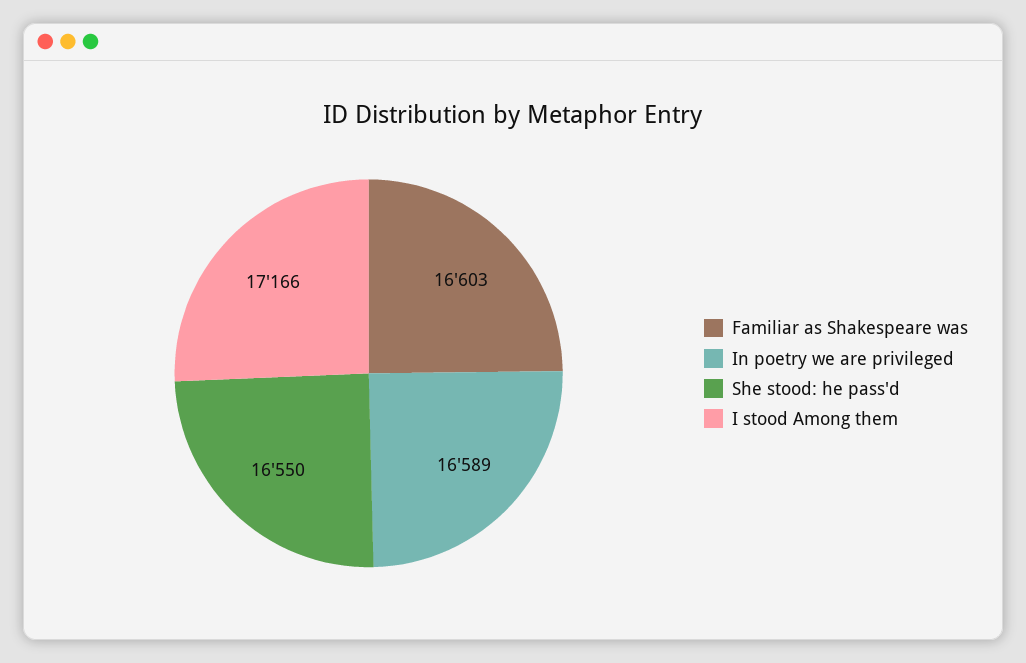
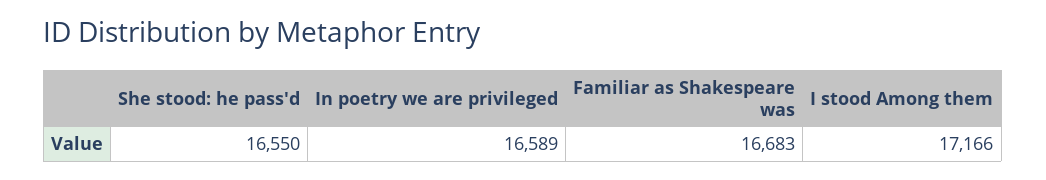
Familiar as Shakespeare was: 16603 -> 16683

